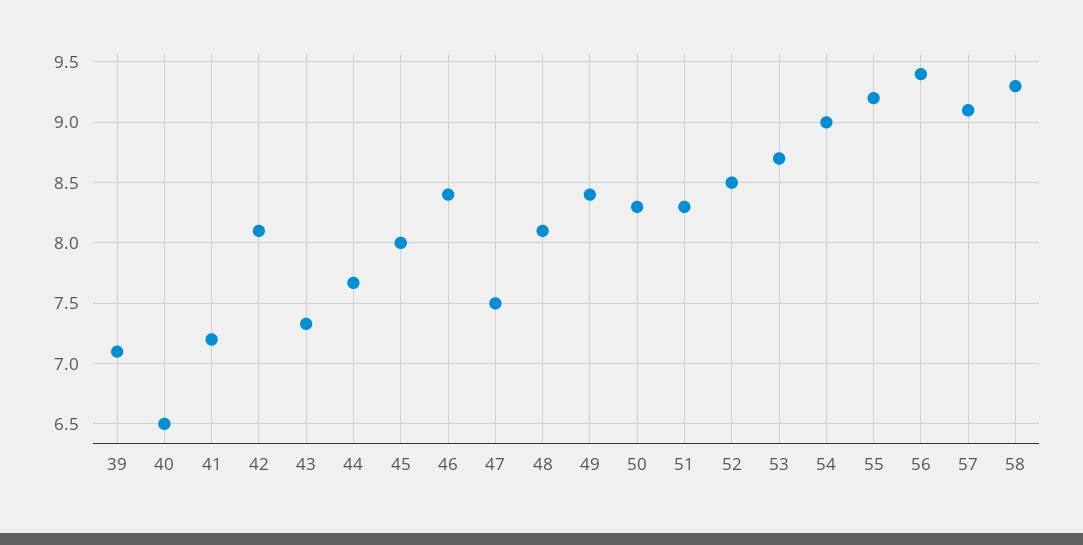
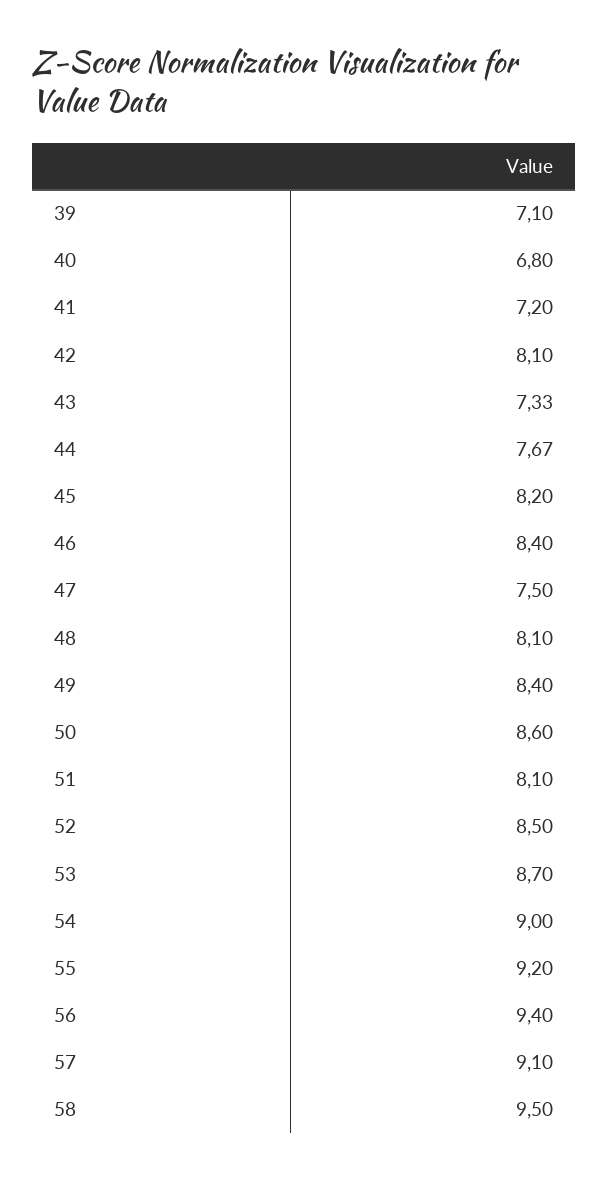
40: 6.5 -> 6.8
45: 8 -> 8.2
50: 8.3 -> 8.6
51: 8.3 -> 8.1
58: 9.3 -> 9.5

